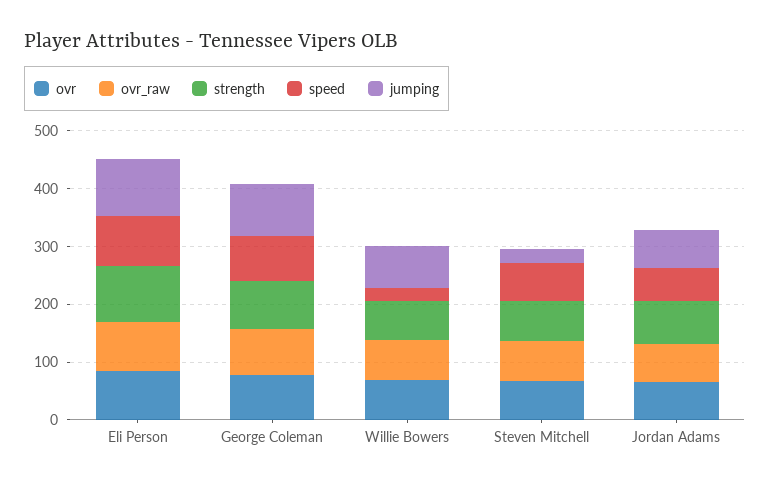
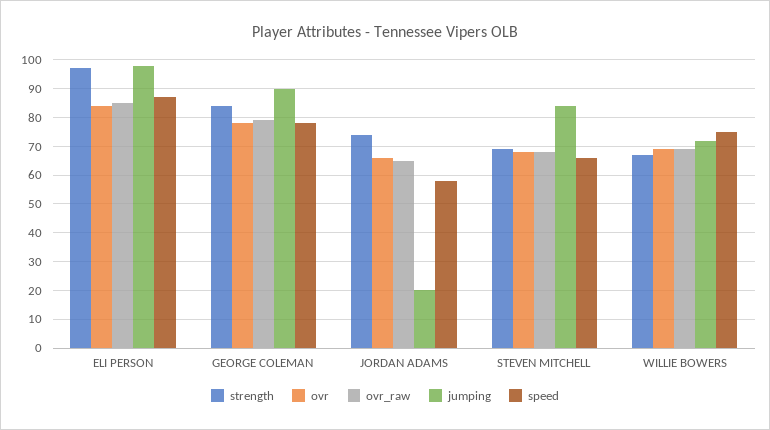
speed, Willie Bowers: 20 -> 75
jumping, Steven Mitchell: 20 -> 85
jumping, Jordan Adams: 60 -> 20

